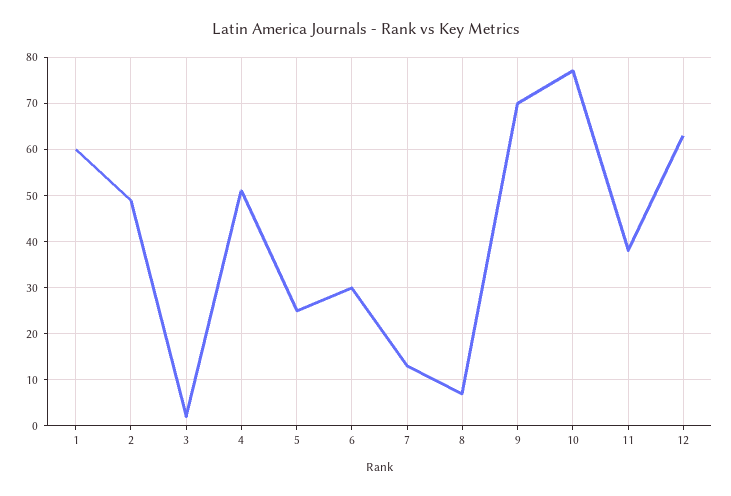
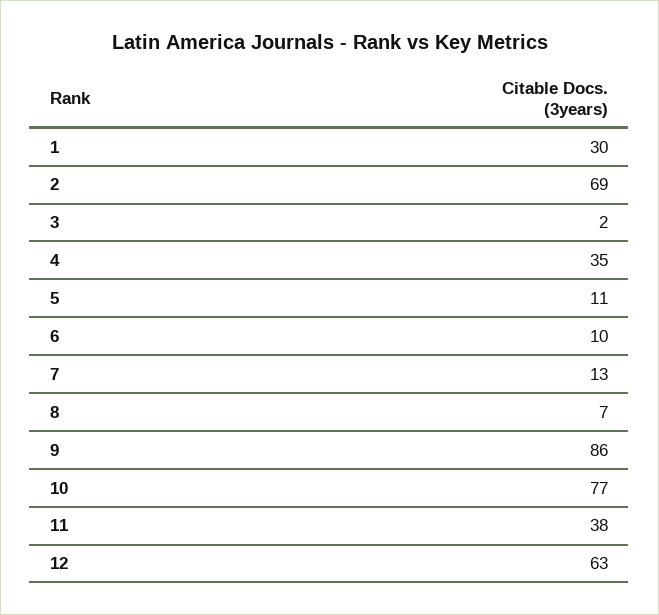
1: 60 -> 30
2: 50 -> 69
4: 50 -> 35
5: 25 -> 11
6: 30 -> 10
9: 70 -> 86

